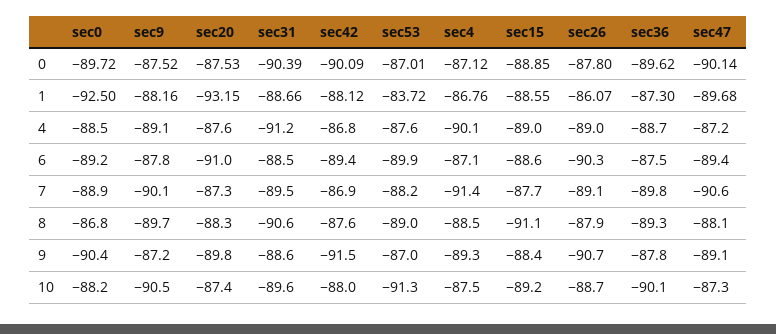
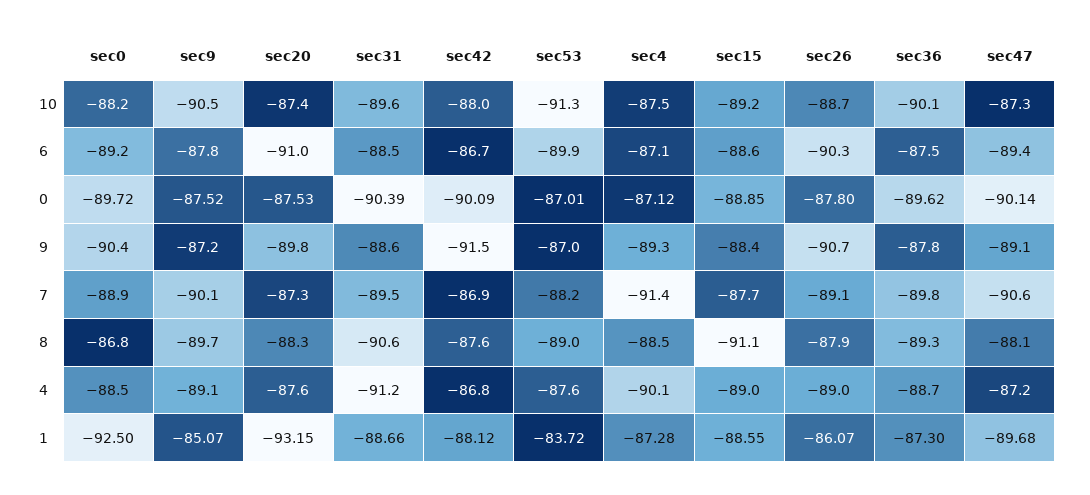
sec9, 1: -88.16 -> -85.07
sec4, 1: -86.76 -> -87.28
sec42, 6: -89.4 -> -86.7

